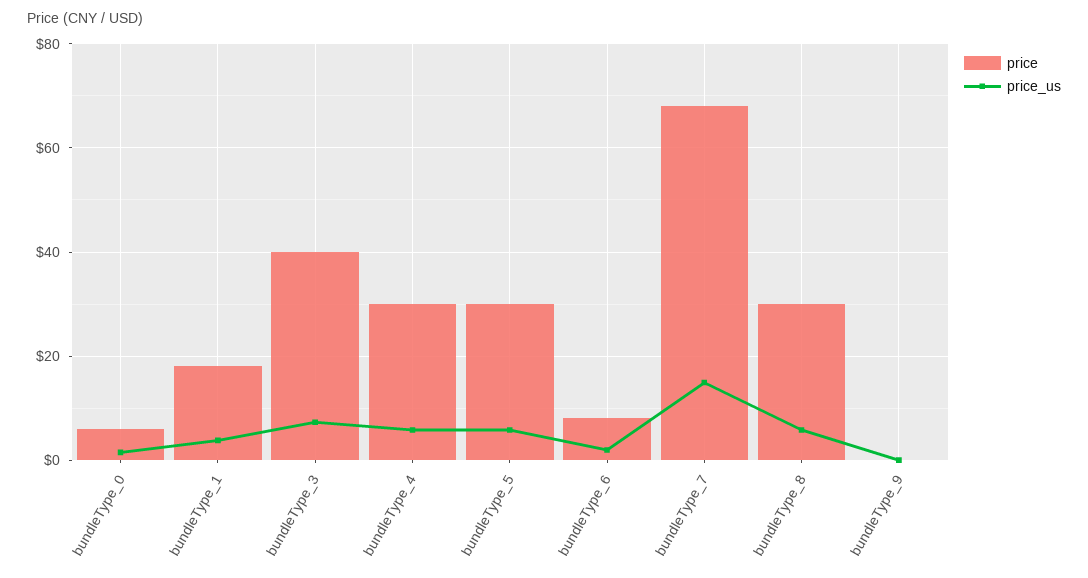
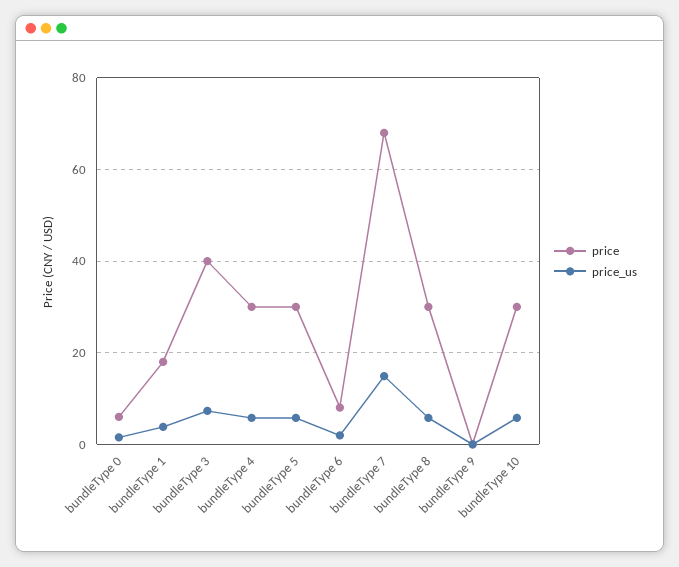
price, bundleType 10: none -> 30
price_us, bundleType 10: none -> 6

